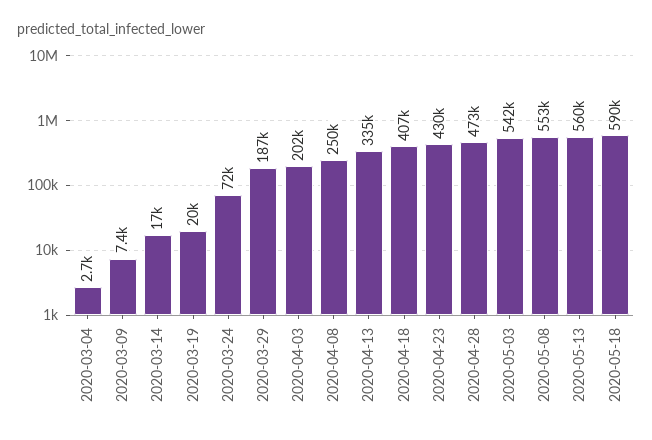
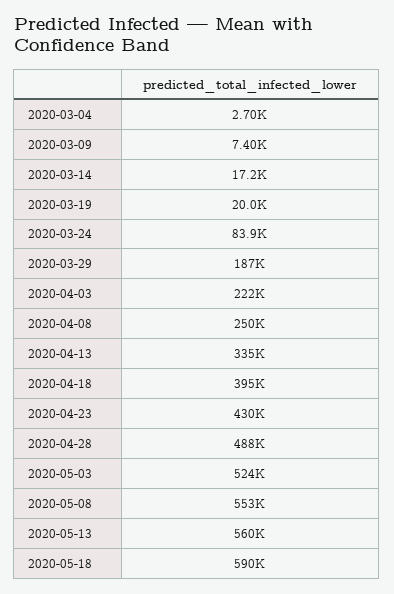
2020-03-24: 72000 -> 83900
2020-04-03: 202000 -> 222000
2020-04-18: 407000 -> 395000
2020-04-28: 473000 -> 488000
2020-05-03: 542000 -> 524000

